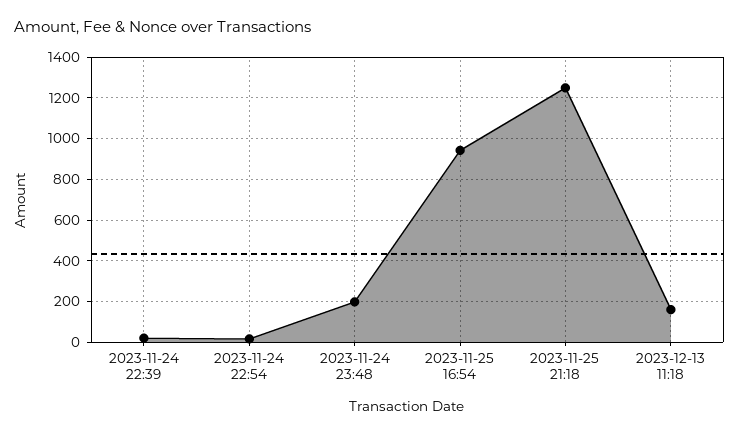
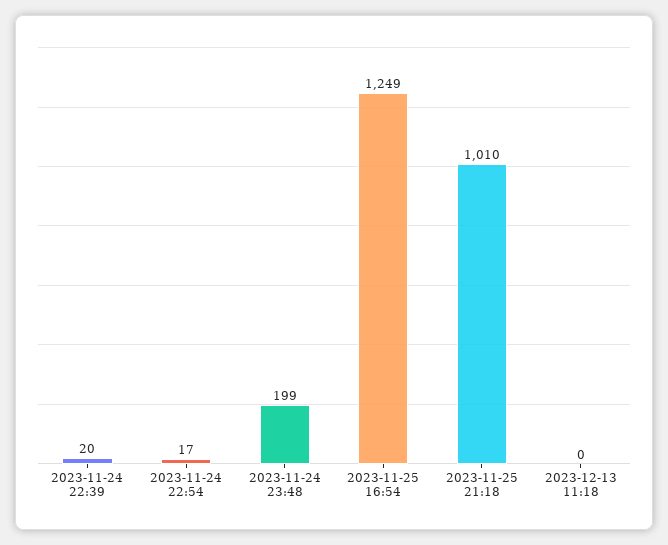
2023-11-25 16:54: 950 -> 1249
2023-11-25 21:18: 1250 -> 1010
2023-12-13 11:18: 150 -> 0

